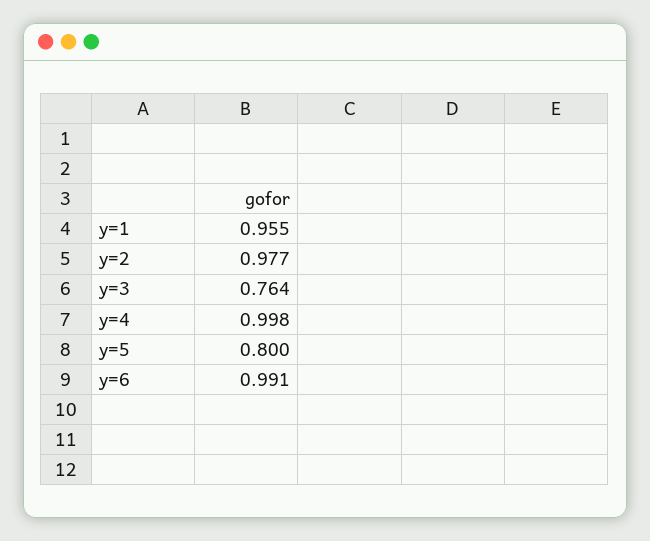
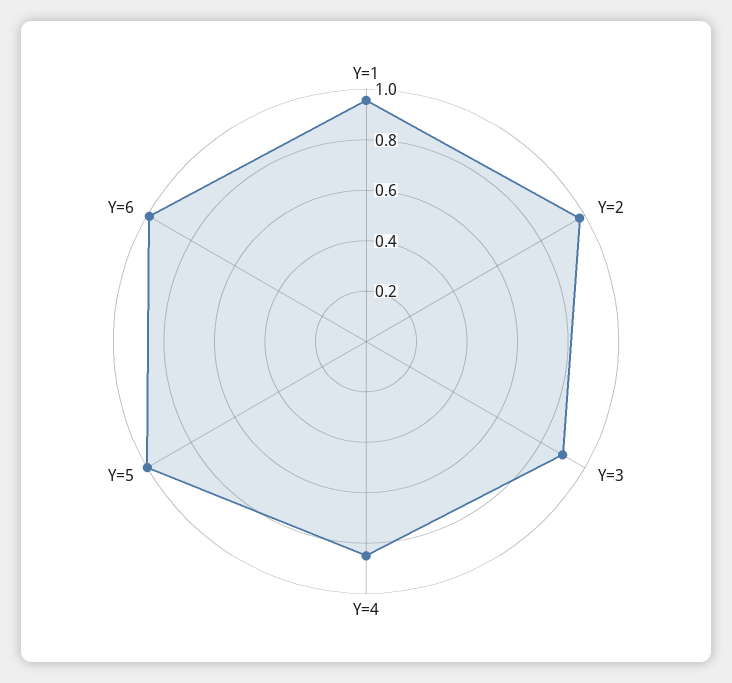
y=3: 0.764 -> 0.9
y=4: 0.998 -> 0.85
y=5: 0.8 -> 1

